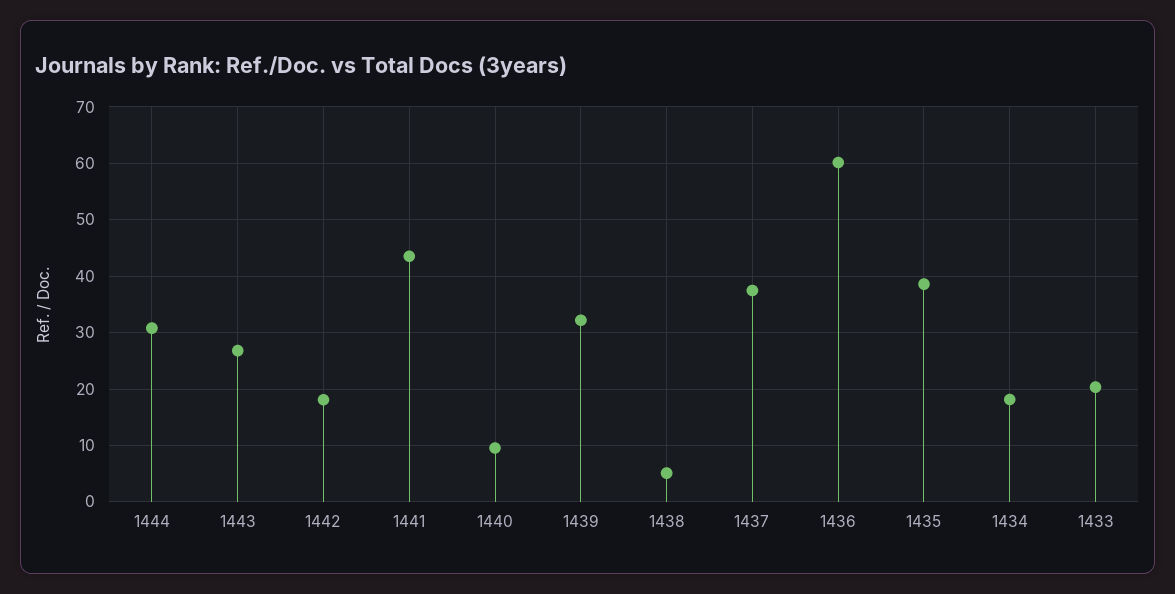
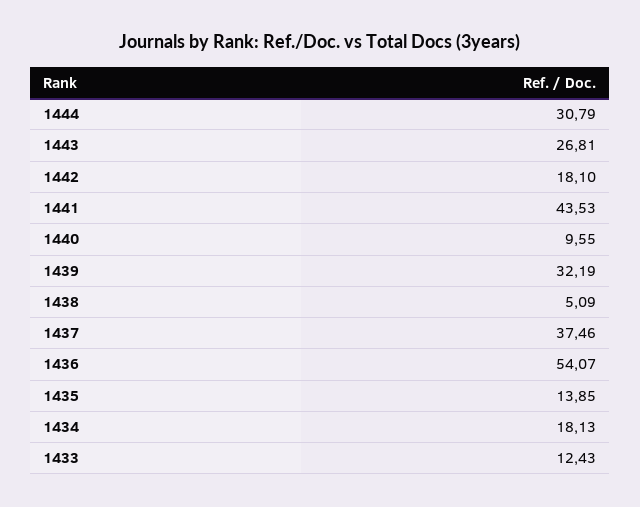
1436: 60 -> 54.07
1435: 38 -> 13.85
1433: 20 -> 12.43

